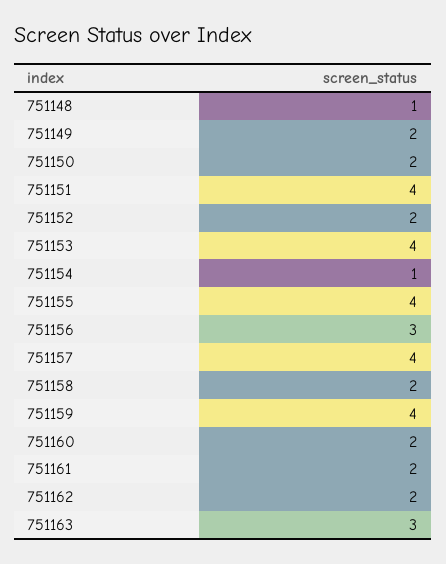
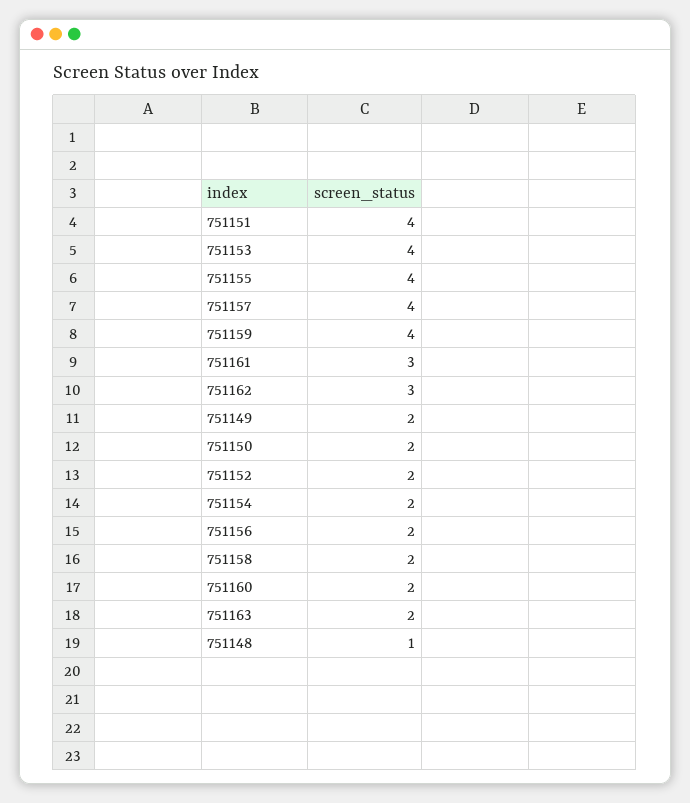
751154: 1 -> 2
751156: 3 -> 2
751161: 2 -> 3
751162: 2 -> 3
751163: 3 -> 2

